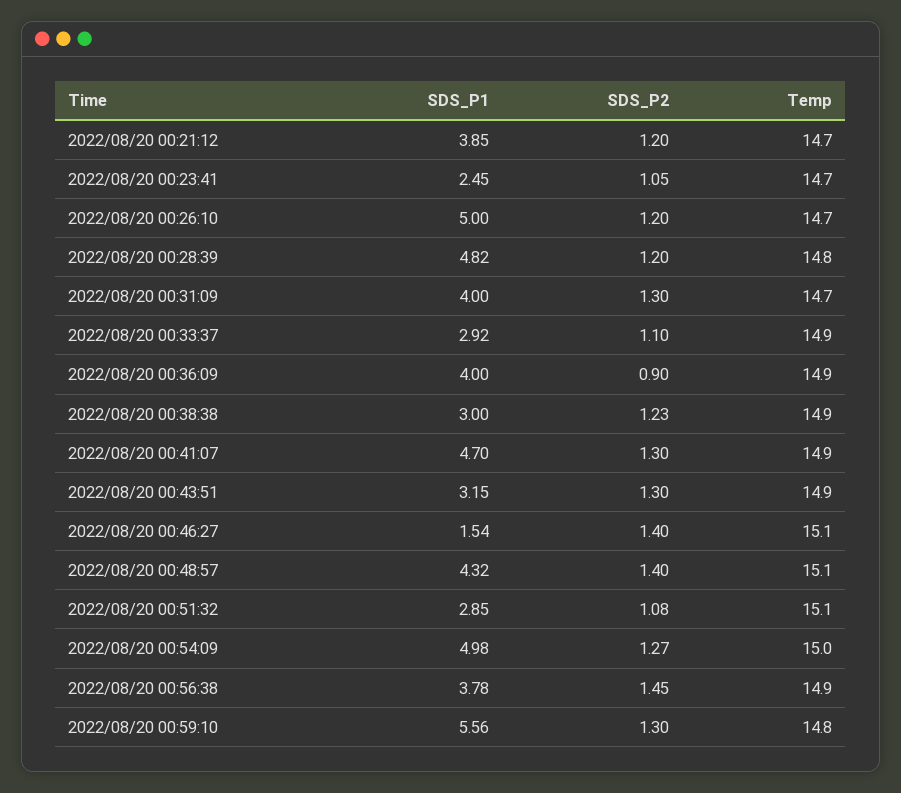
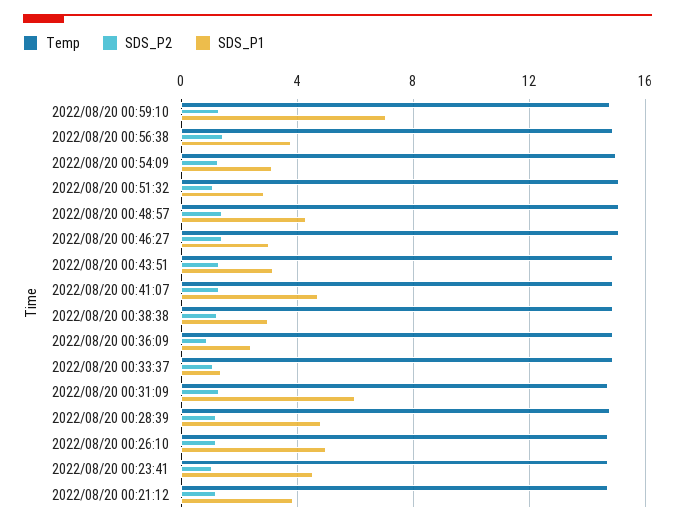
SDS_P1, 2022/08/20 00:23:41: 2.45 -> 4.5
SDS_P1, 2022/08/20 00:31:09: 4 -> 6
SDS_P1, 2022/08/20 00:33:37: 2.92 -> 1.5
SDS_P1, 2022/08/20 00:36:09: 4 -> 2.5
SDS_P1, 2022/08/20 00:46:27: 1.54 -> 3
SDS_P1, 2022/08/20 00:54:09: 4.98 -> 3
SDS_P1, 2022/08/20 00:59:10: 5.56 -> 7

